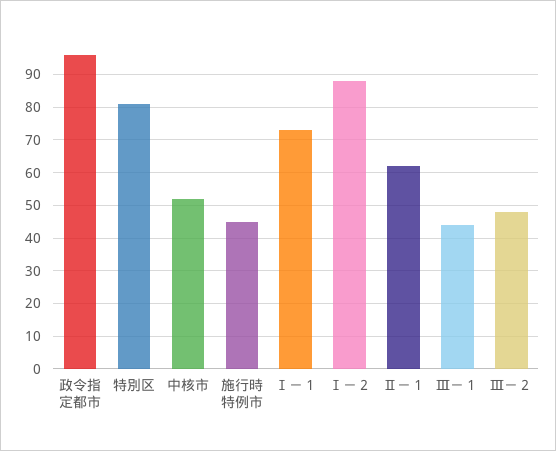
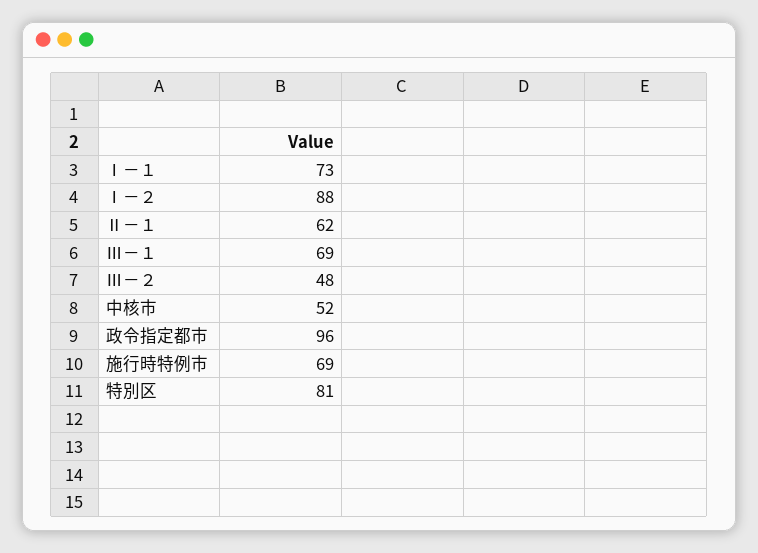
施行時特例市: 45 -> 69
Ⅲ－１: 45 -> 69

